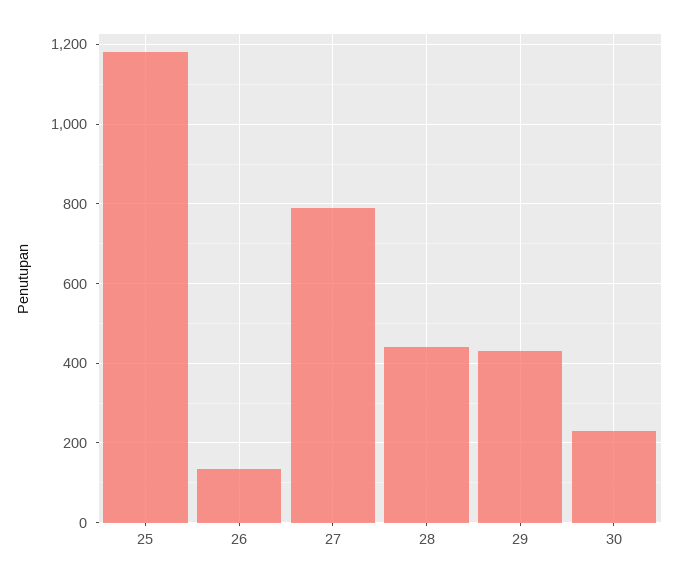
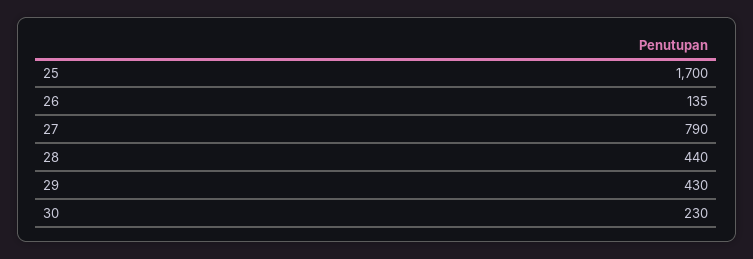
25: 1180 -> 1700

